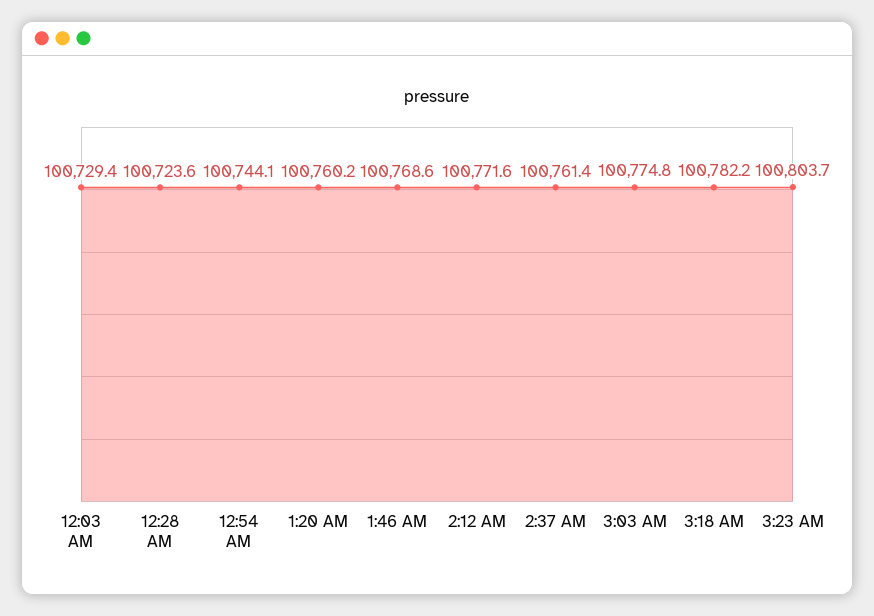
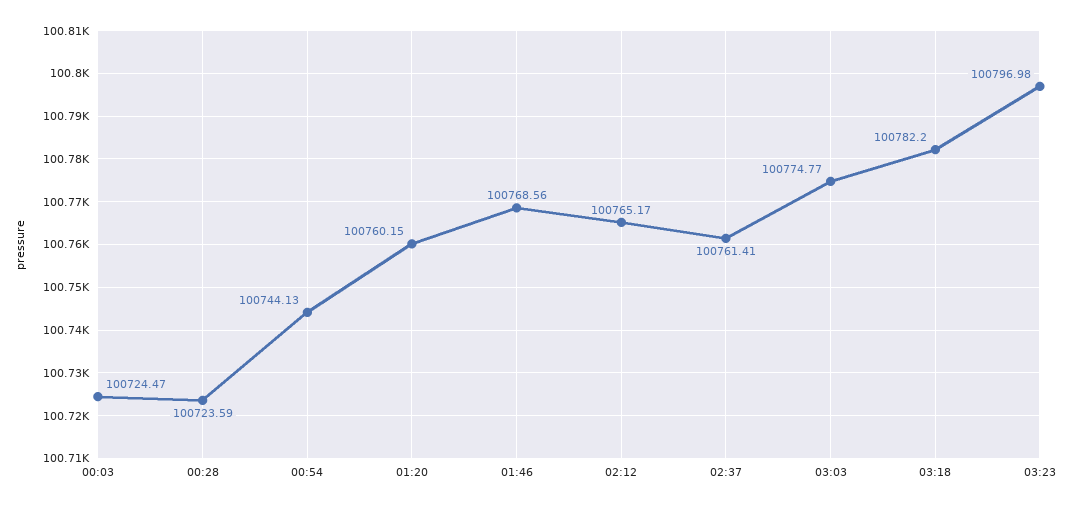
12:03 AM: 100729.4 -> 100724.47
2:12 AM: 100771.6 -> 100765.17
3:23 AM: 100803.7 -> 100796.98

